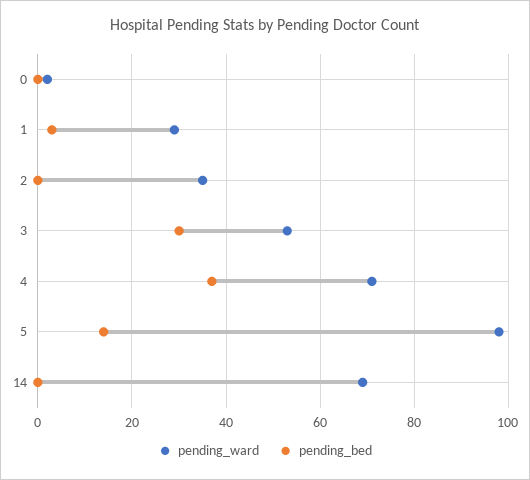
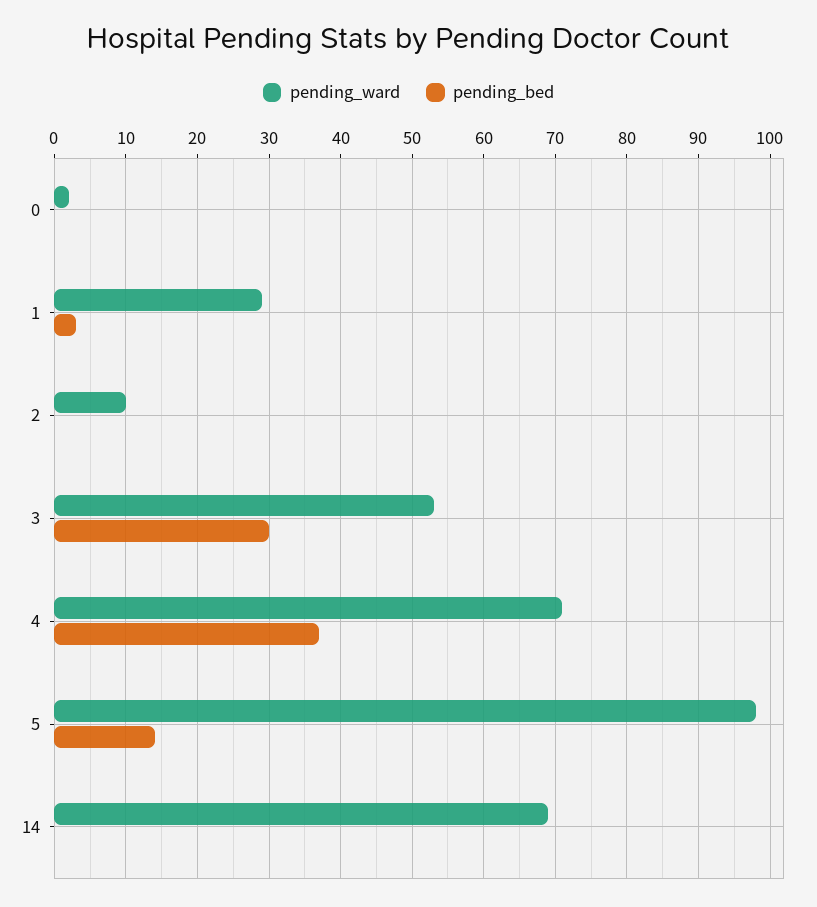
pending_ward, 2: 35 -> 10

